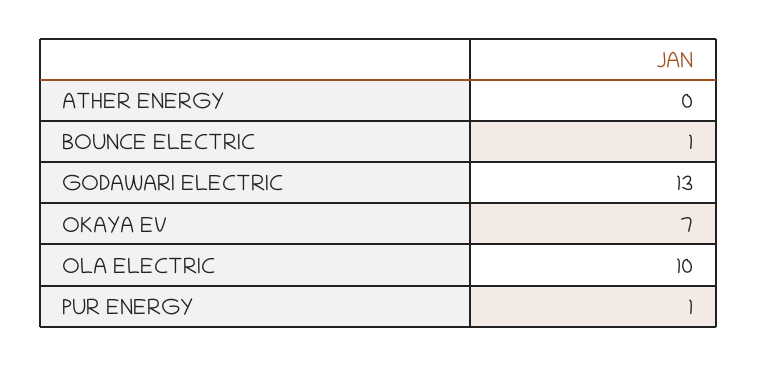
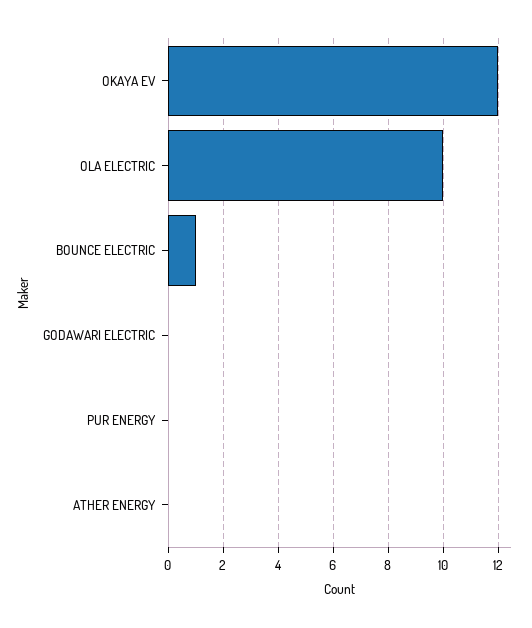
GODAWARI ELECTRIC: 13 -> 0
OKAYA EV: 7 -> 12
PUR ENERGY: 1 -> 0

